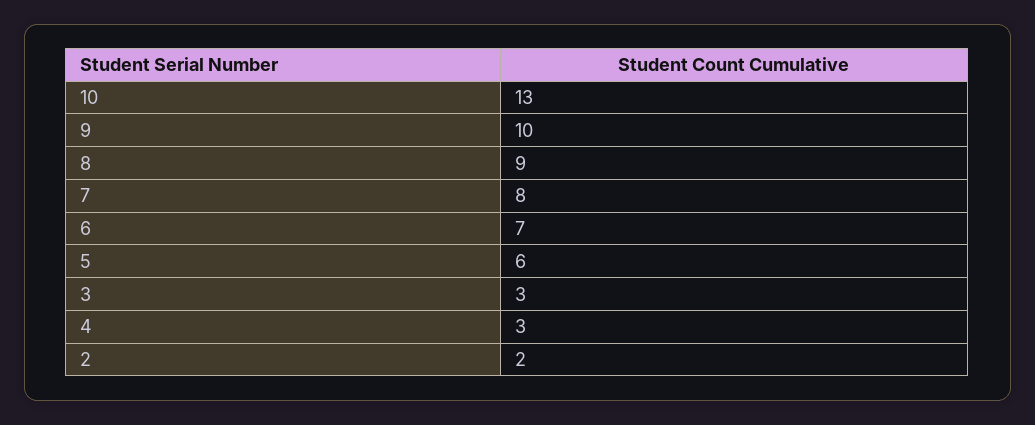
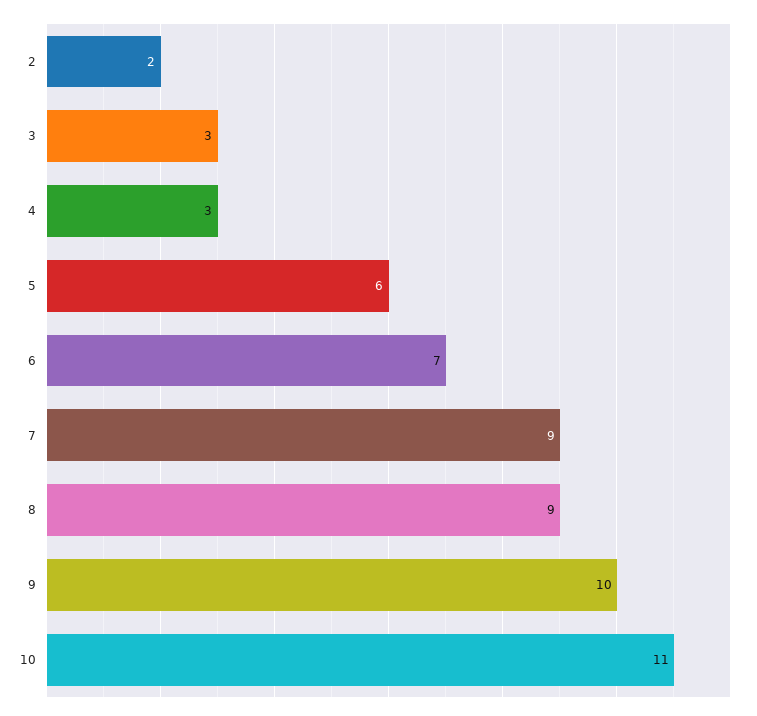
10: 13 -> 11
7: 8 -> 9

